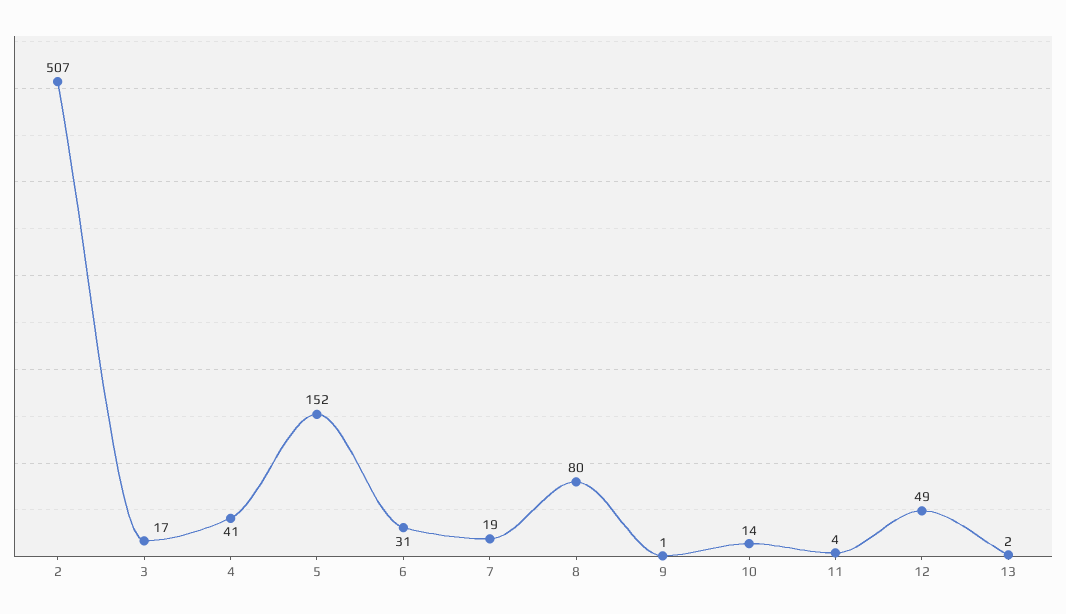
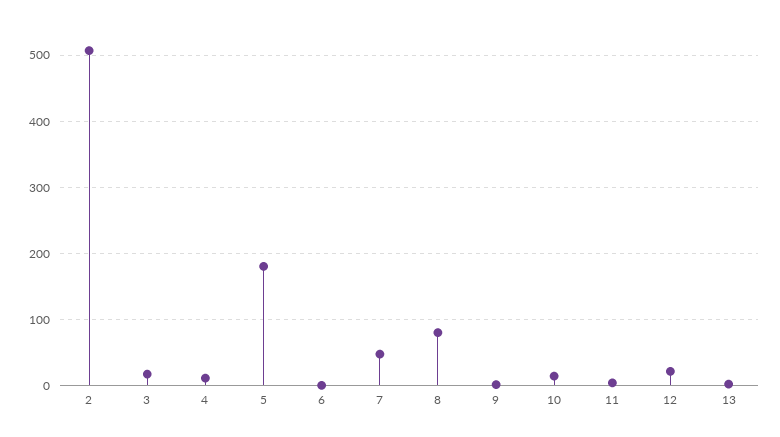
4: 41 -> 10
5: 152 -> 180
6: 31 -> 0
7: 19 -> 50
12: 49 -> 20

